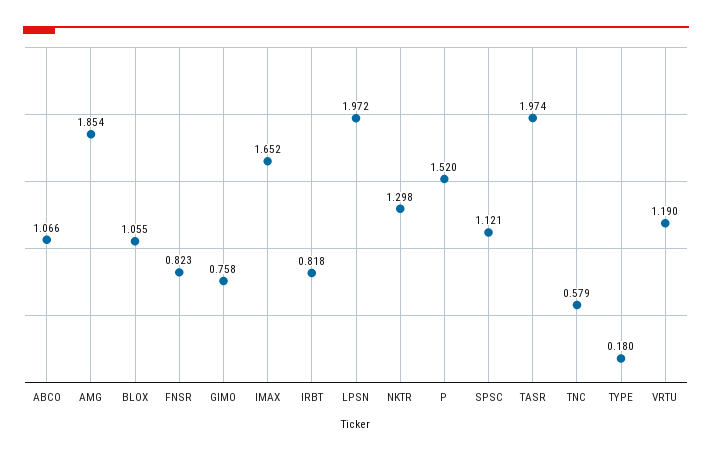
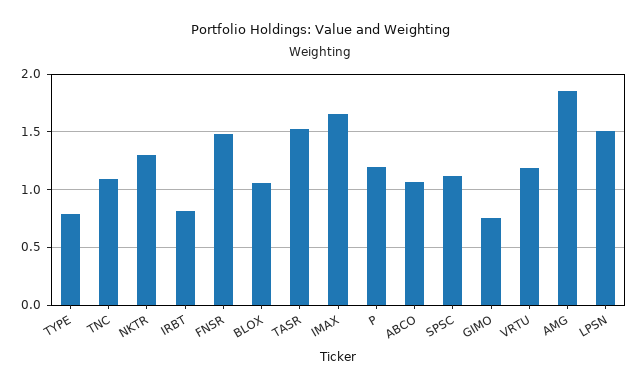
FNSR: 0.823 -> 1.5
LPSN: 1.972 -> 1.5
P: 1.52 -> 1.2
TASR: 1.974 -> 1.5
TNC: 0.579 -> 1.1
TYPE: 0.18 -> 0.8

